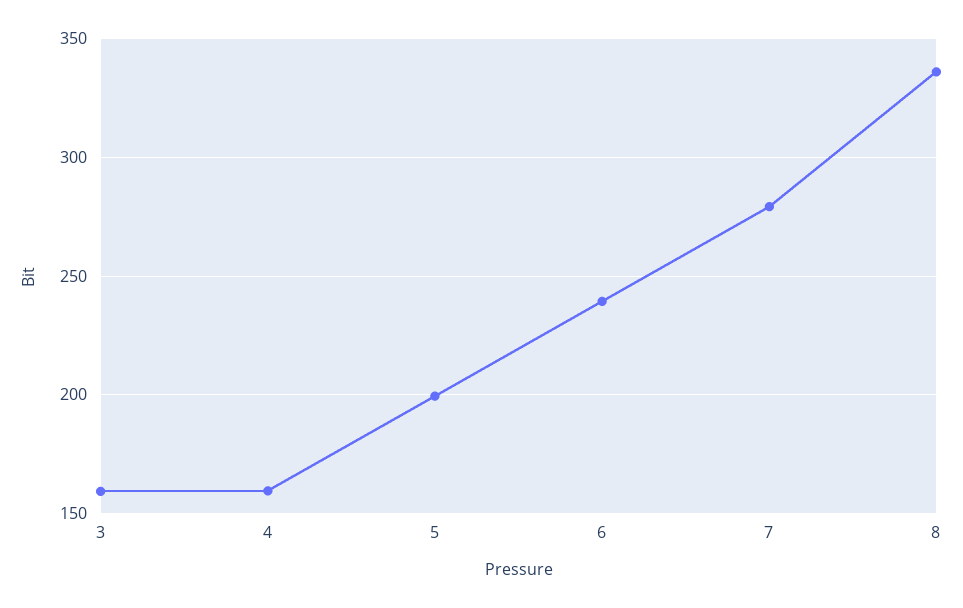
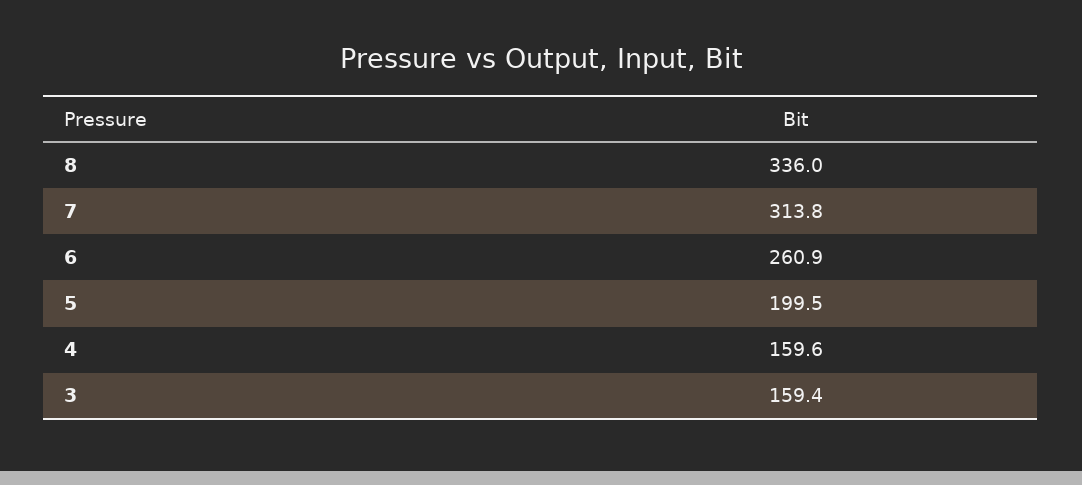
6: 240 -> 260.9
7: 280 -> 313.8

